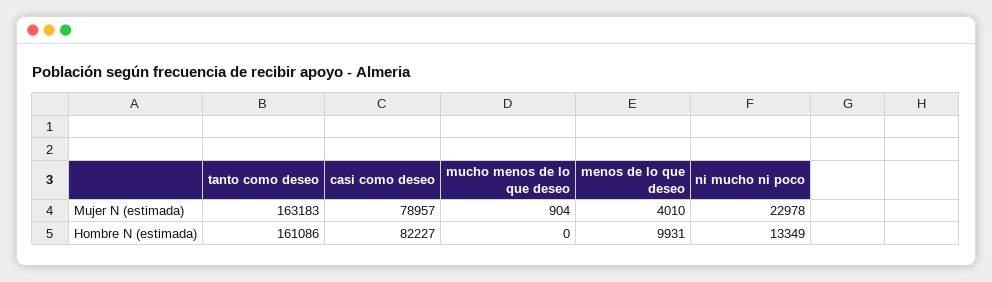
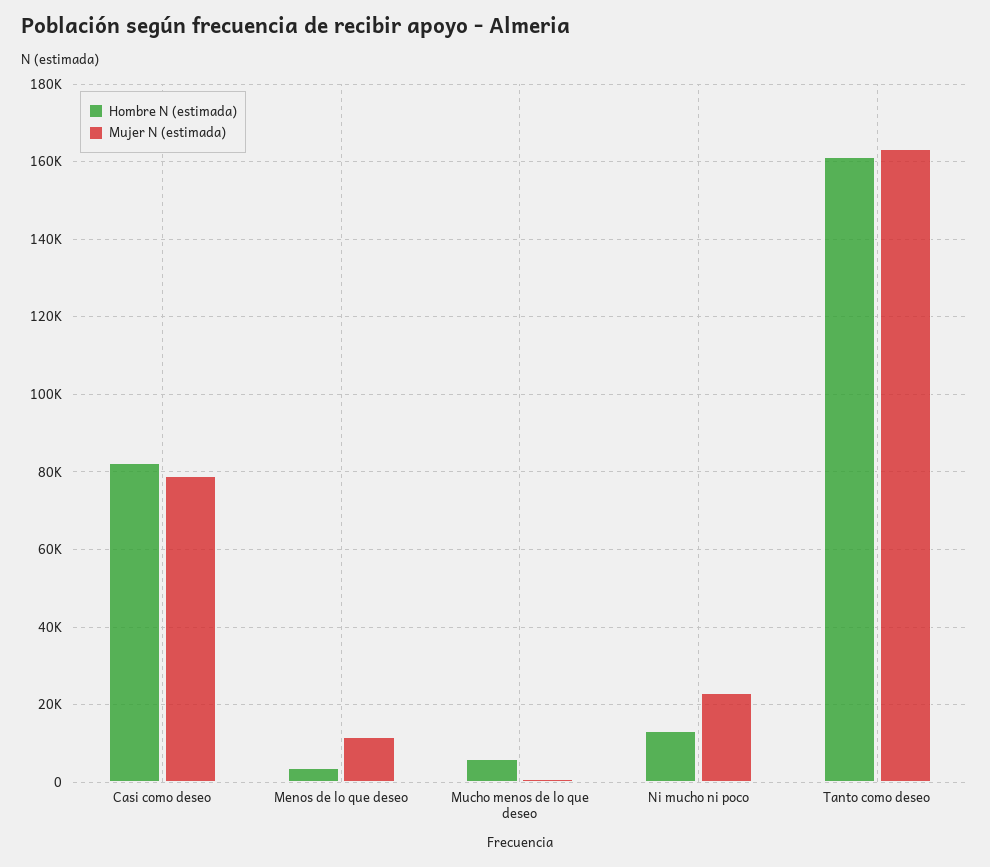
Mujer N (estimada), menos de lo que deseo: 4010 -> 12000
Hombre N (estimada), mucho menos de lo que deseo: 0 -> 6000
Hombre N (estimada), menos de lo que deseo: 9931 -> 4000

